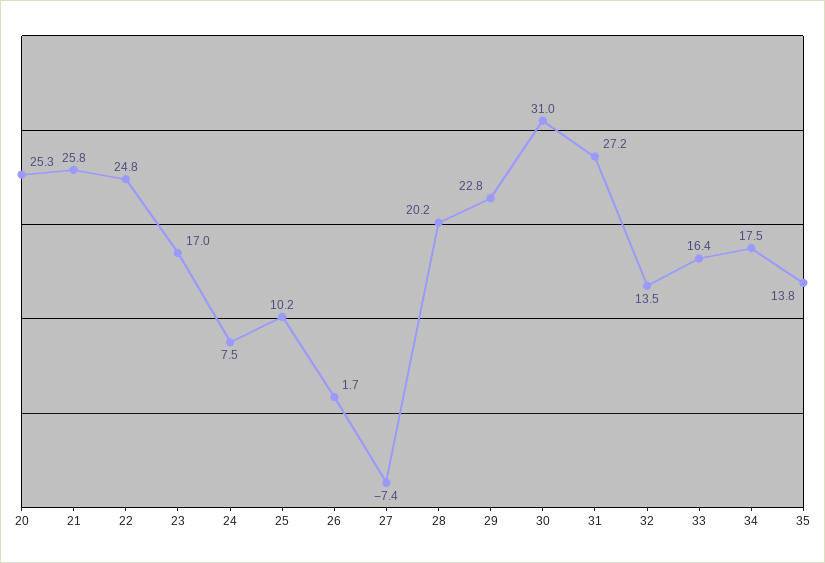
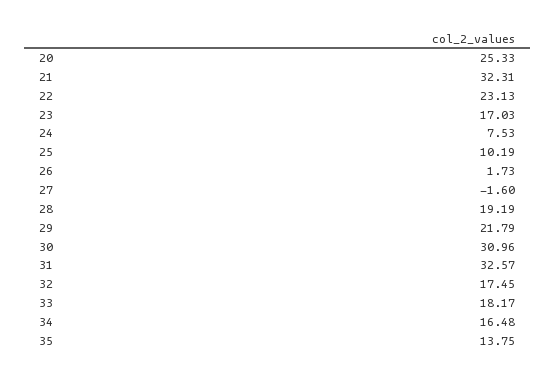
21: 25.8 -> 32.31
22: 24.8 -> 23.13
27: -7.4 -> -1.6
28: 20.2 -> 19.19
29: 22.8 -> 21.79
31: 27.2 -> 32.57
32: 13.5 -> 17.45
33: 16.4 -> 18.17
34: 17.5 -> 16.48

